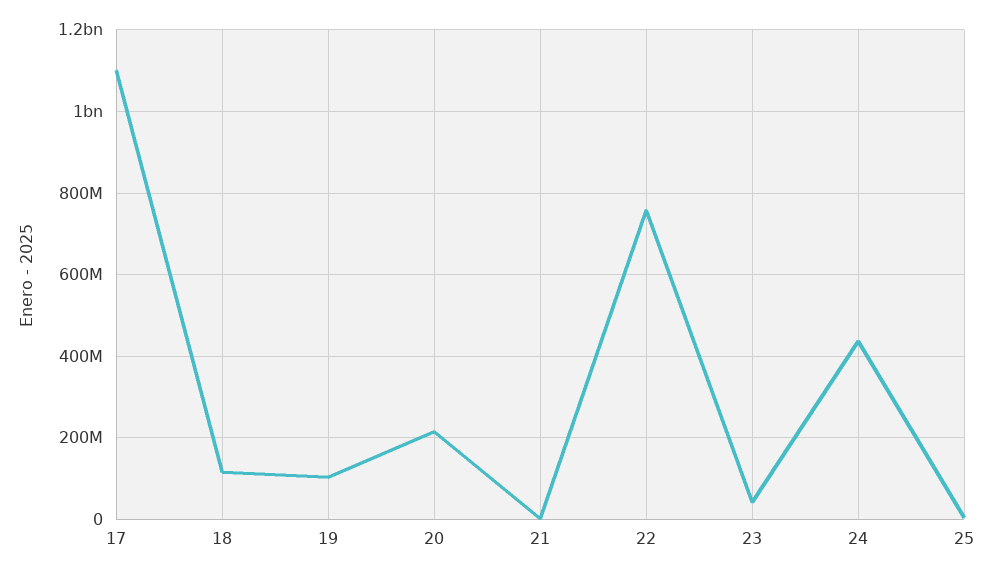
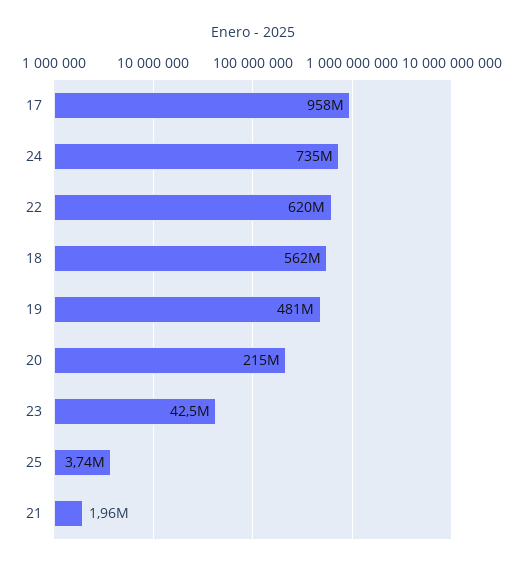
17: 1100000000 -> 958000000
18: 120000000 -> 562000000
19: 100000000 -> 481000000
22: 760000000 -> 620000000
24: 440000000 -> 735000000

